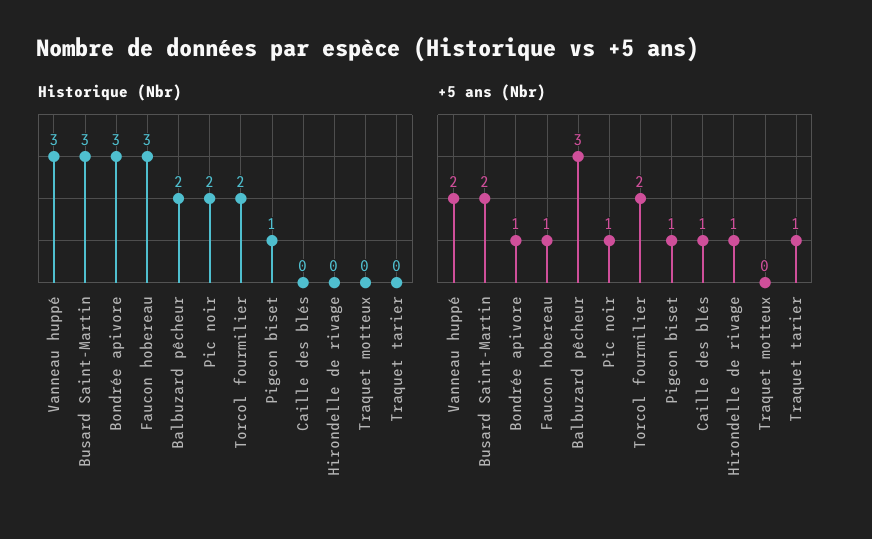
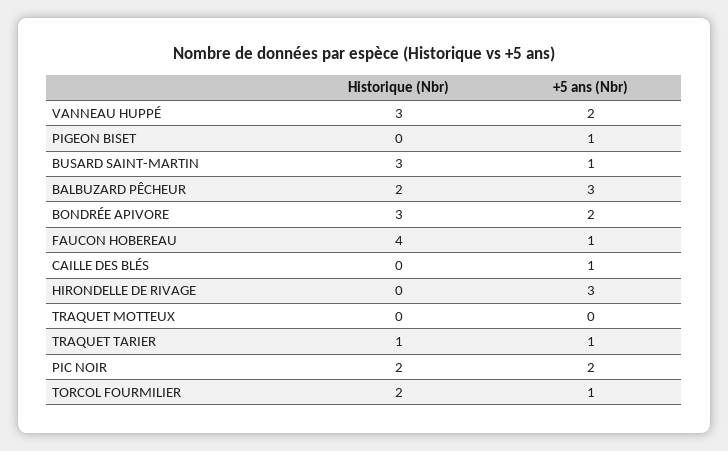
Historique (Nbr), Faucon hobereau: 3 -> 4
Historique (Nbr), Pigeon biset: 1 -> 0
Historique (Nbr), Traquet tarier: 0 -> 1
+5 ans (Nbr), Busard Saint-Martin: 2 -> 1
+5 ans (Nbr), Bondrée apivore: 1 -> 2
+5 ans (Nbr), Pic noir: 1 -> 2
+5 ans (Nbr), Torcol fourmilier: 2 -> 1
+5 ans (Nbr), Hirondelle de rivage: 1 -> 3

